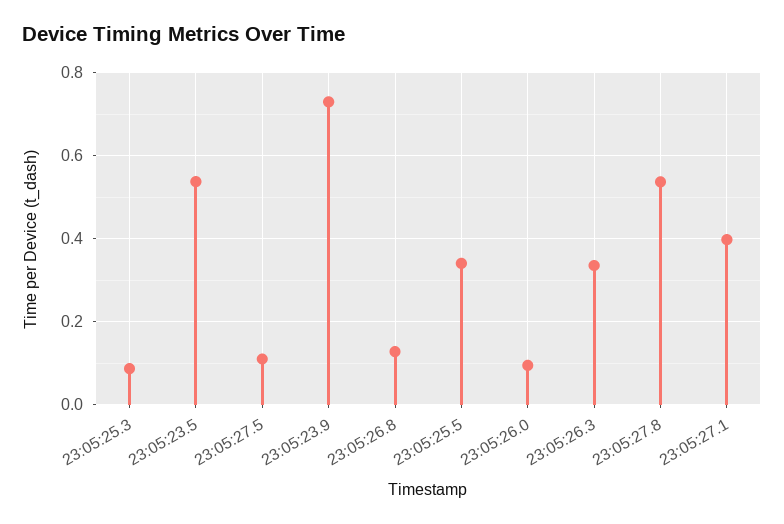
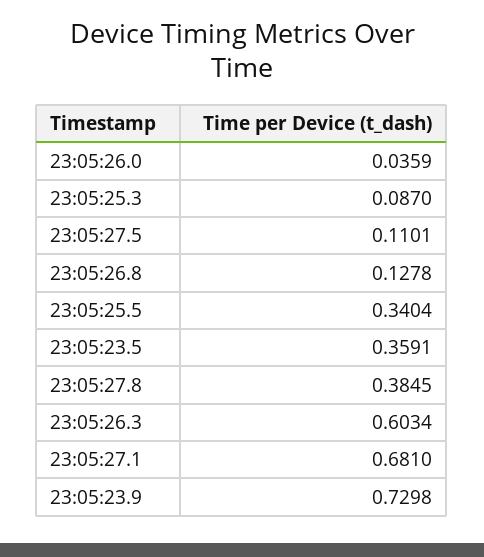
23:05:23.5: 0.54 -> 0.3591
23:05:26.0: 0.1 -> 0.0359
23:05:26.3: 0.34 -> 0.6034
23:05:27.8: 0.54 -> 0.3845
23:05:27.1: 0.4 -> 0.681

